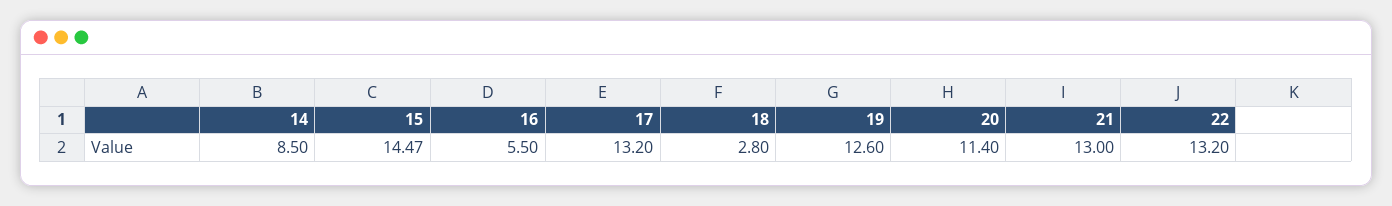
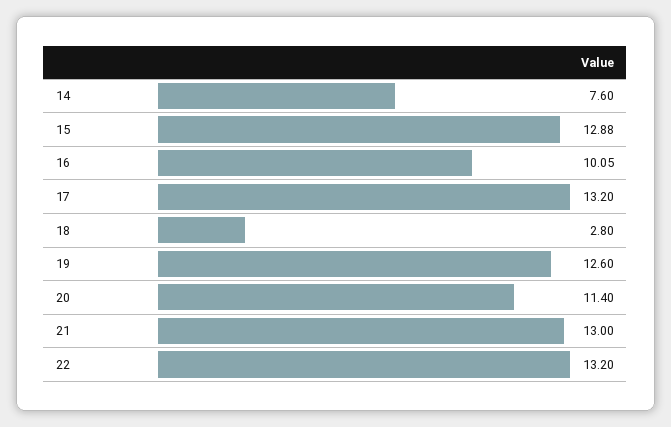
14: 8.5 -> 7.6
15: 14.47 -> 12.88
16: 5.5 -> 10.05

